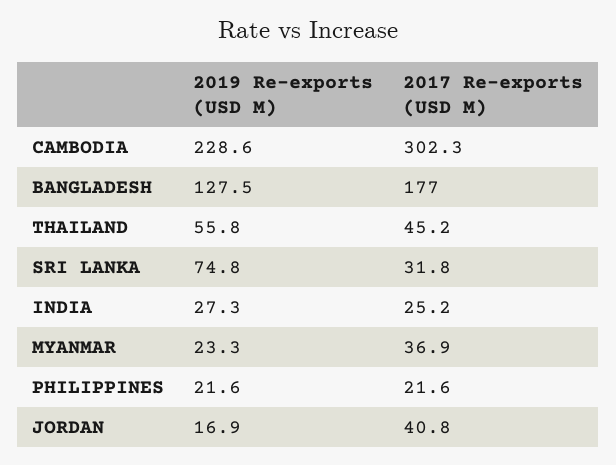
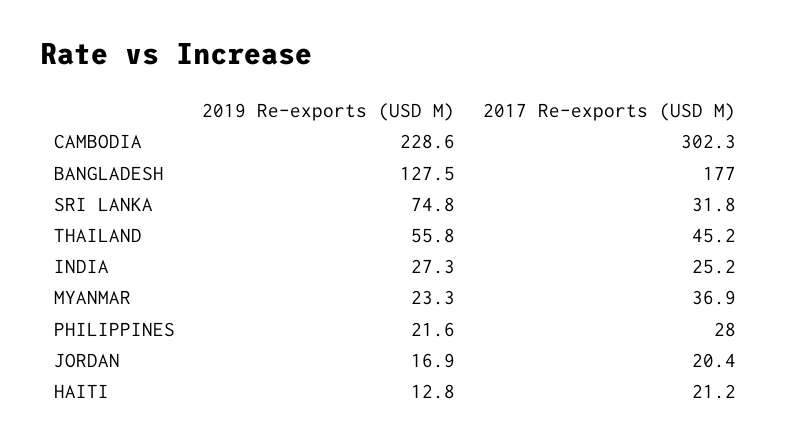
2017 Re-exports (USD M), PHILIPPINES: 21.6 -> 28
2017 Re-exports (USD M), JORDAN: 40.8 -> 20.4
2019 Re-exports (USD M), HAITI: none -> 12.8
2017 Re-exports (USD M), HAITI: none -> 21.2

